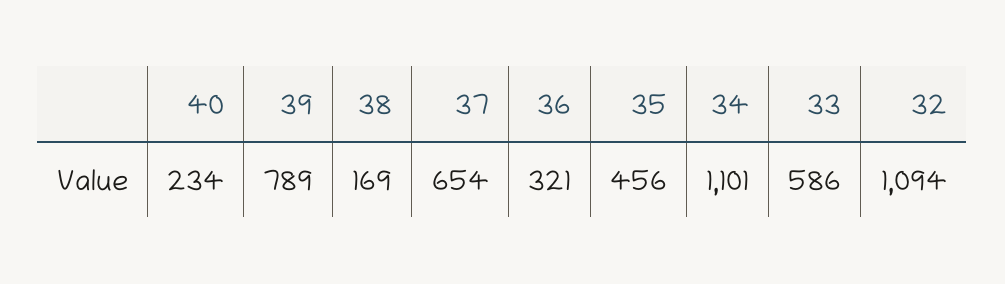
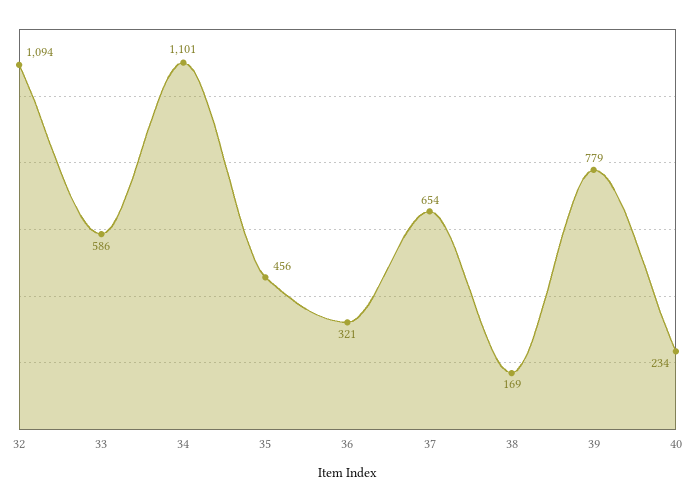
39: 789 -> 779

